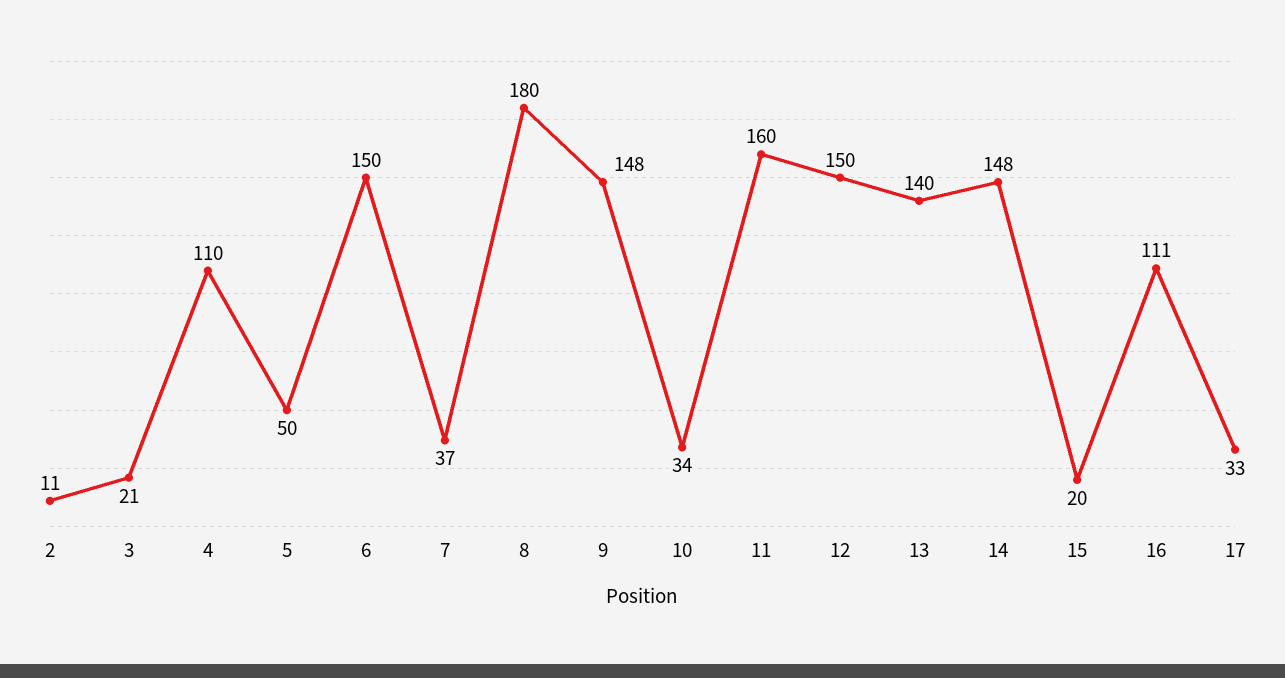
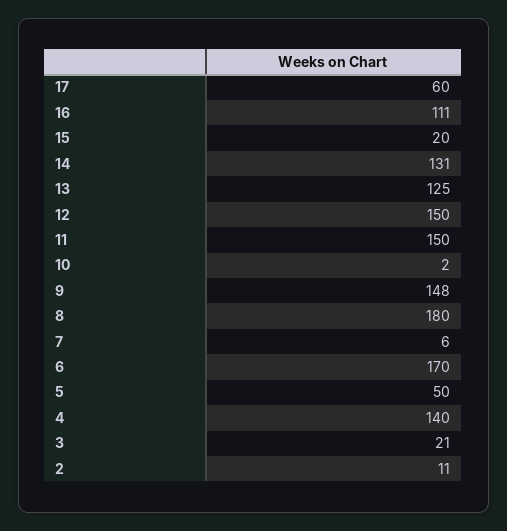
4: 110 -> 140
6: 150 -> 170
7: 37 -> 6
10: 34 -> 2
11: 160 -> 150
13: 140 -> 125
14: 148 -> 131
17: 33 -> 60

